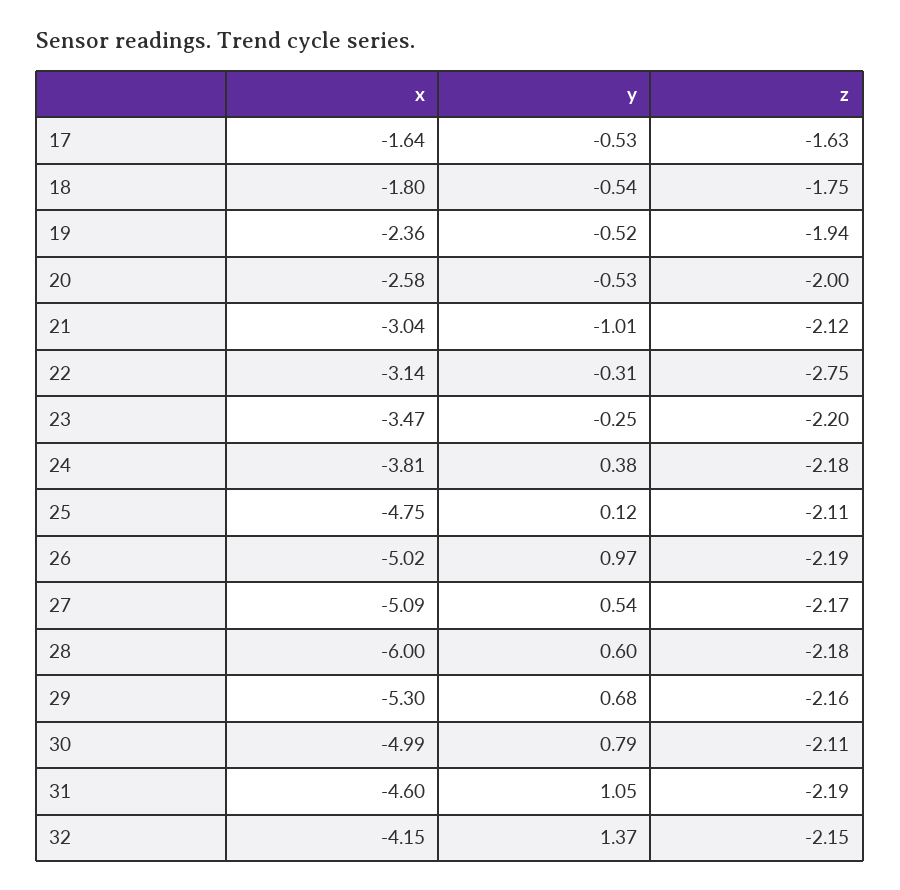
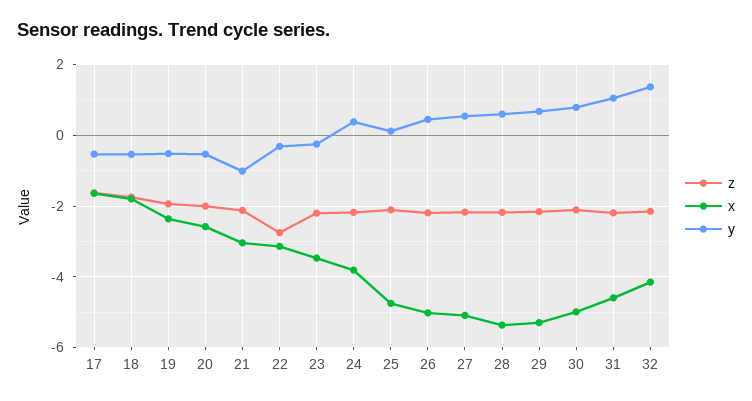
y, 26: 0.97 -> 0.4
x, 28: -6 -> -5.4

